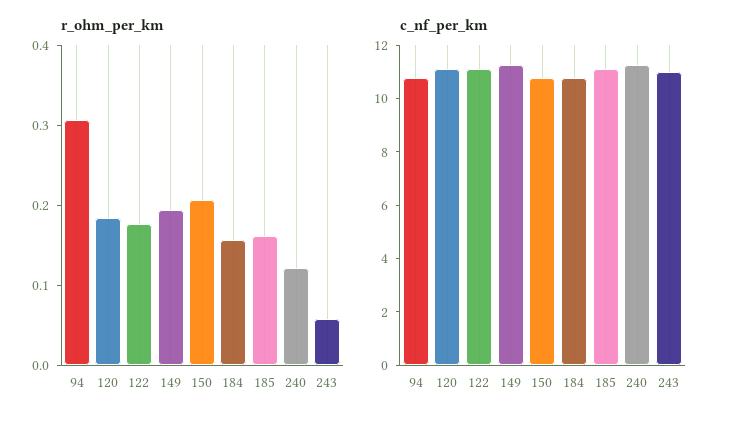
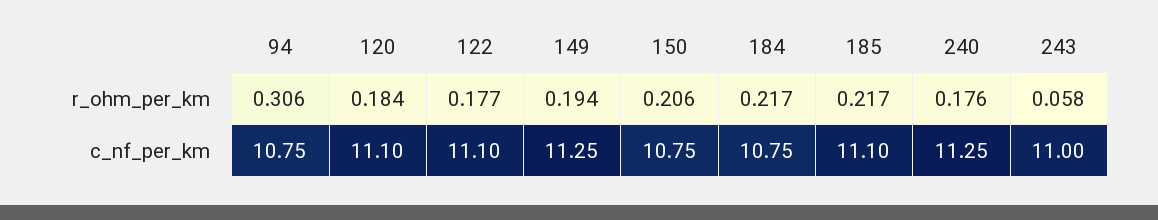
r_ohm_per_km, 184: 0.16 -> 0.217
r_ohm_per_km, 185: 0.16 -> 0.217
r_ohm_per_km, 240: 0.12 -> 0.176

